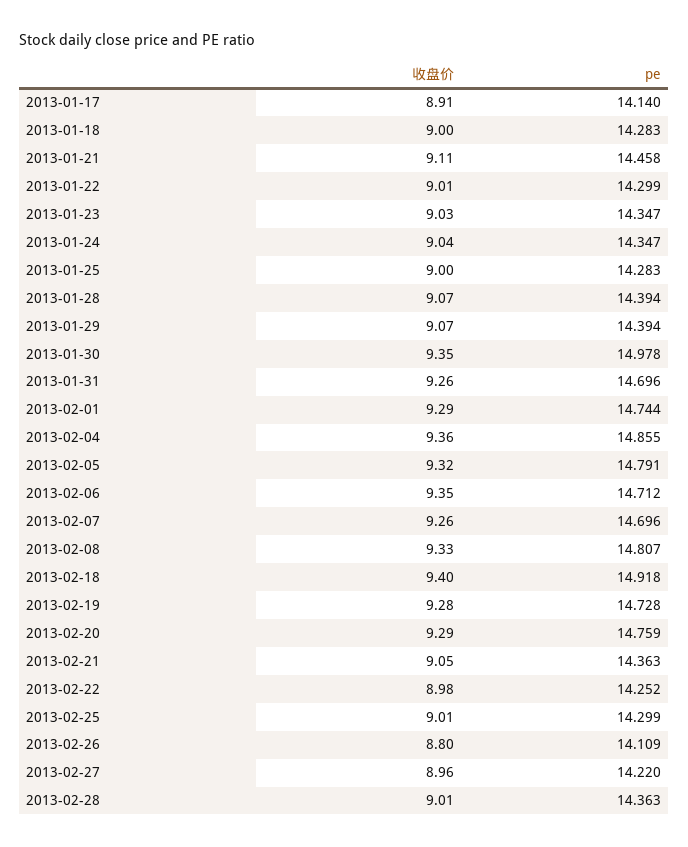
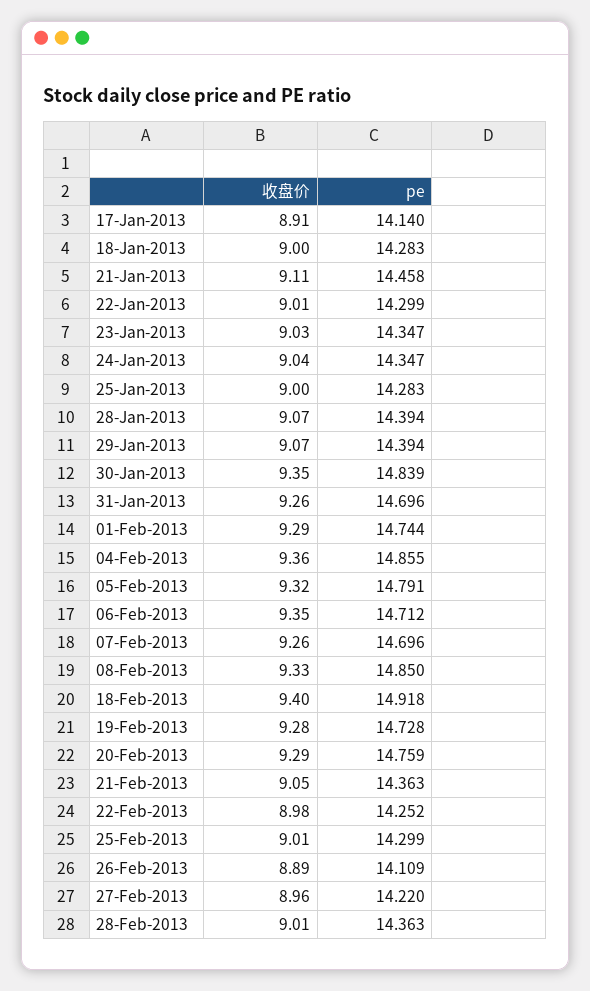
pe, 2013-01-30: 14.978 -> 14.839
pe, 2013-02-08: 14.807 -> 14.85
收盘价, 2013-02-26: 8.8 -> 8.89

